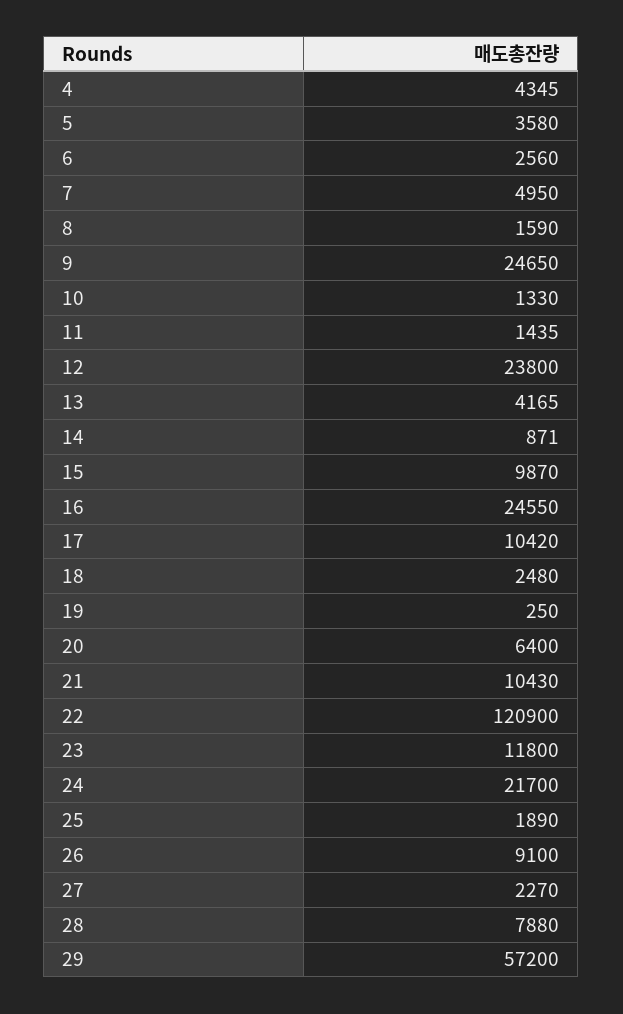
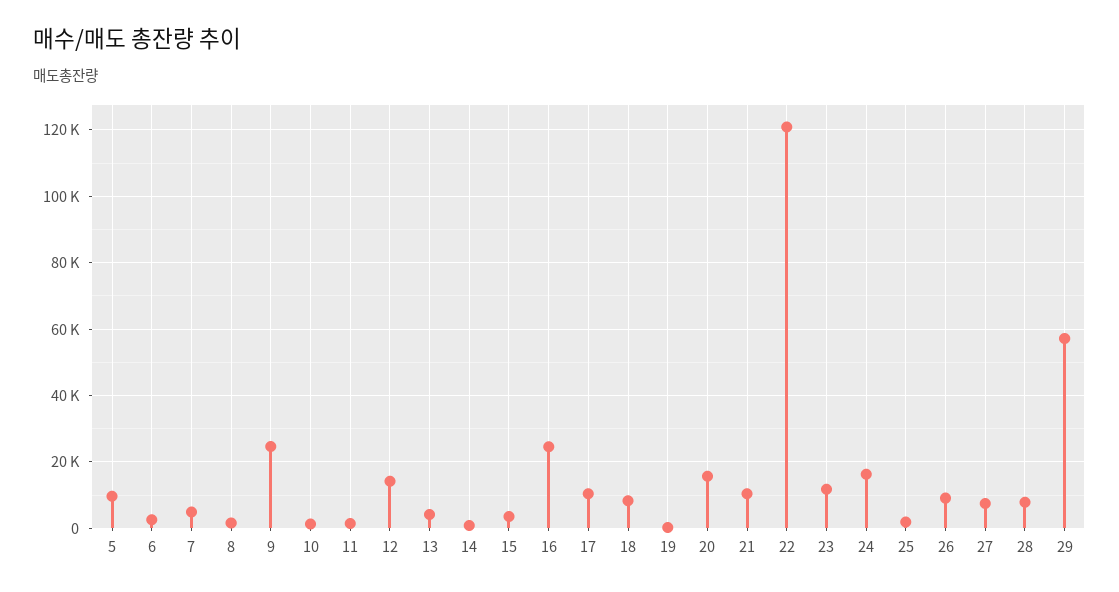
4: 4345 -> none
5: 3580 -> 10000
12: 23800 -> 14000
15: 9870 -> 4000
18: 2480 -> 8000
20: 6400 -> 16000
24: 21700 -> 16000
27: 2270 -> 8000

